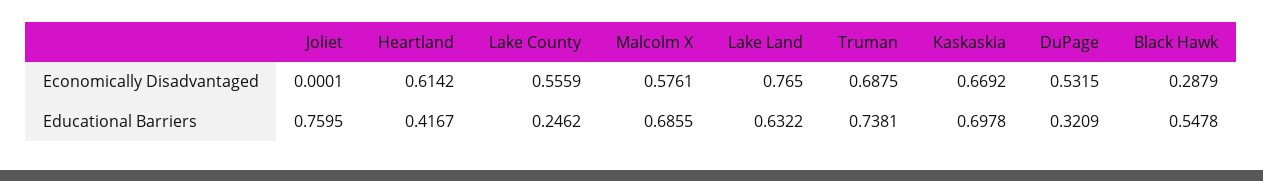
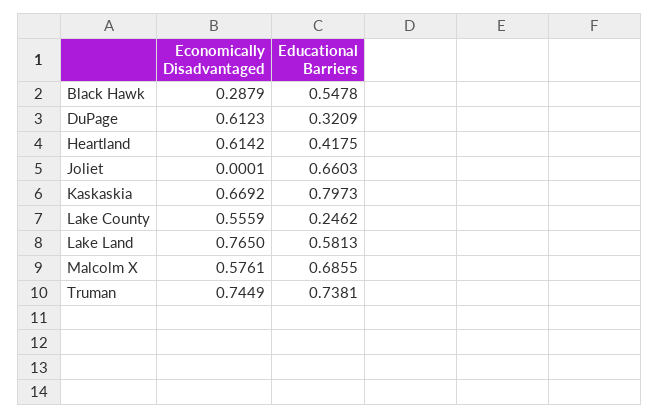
Truman, Economically Disadvantaged: 0.6875 -> 0.7449
DuPage, Economically Disadvantaged: 0.5315 -> 0.6123
Joliet, Educational Barriers: 0.7595 -> 0.6603
Heartland, Educational Barriers: 0.4167 -> 0.4175
Lake Land, Educational Barriers: 0.6322 -> 0.5813
Kaskaskia, Educational Barriers: 0.6978 -> 0.7973

